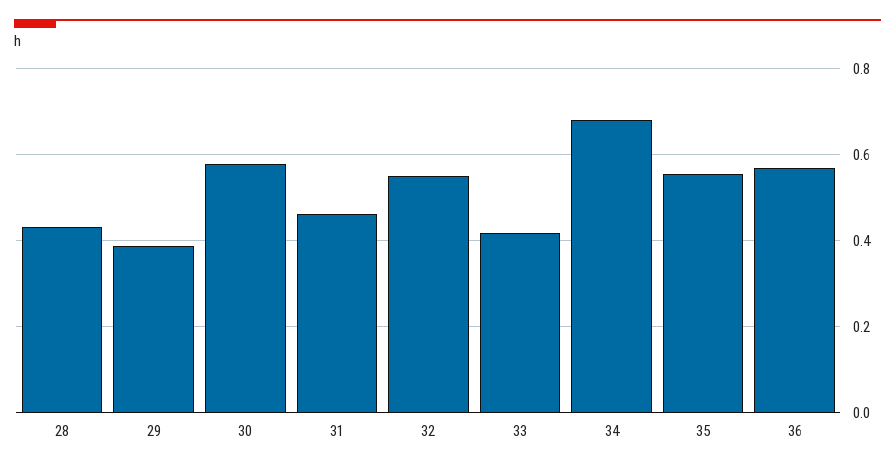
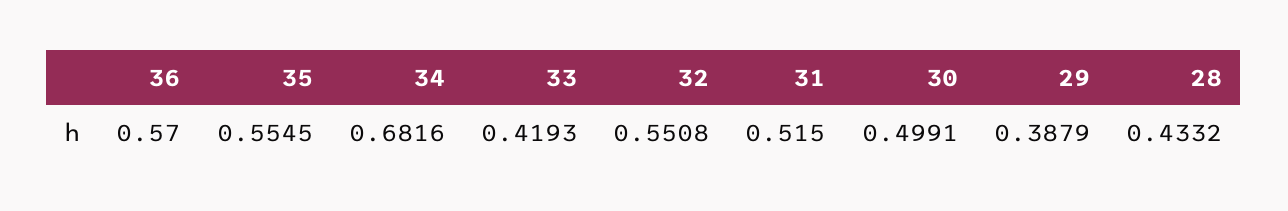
30: 0.58 -> 0.4991
31: 0.46 -> 0.515

